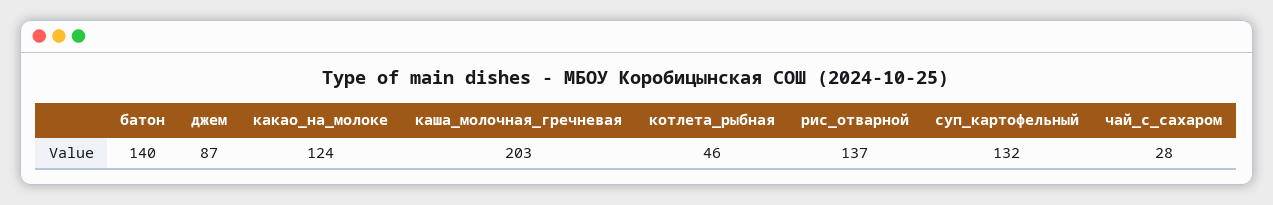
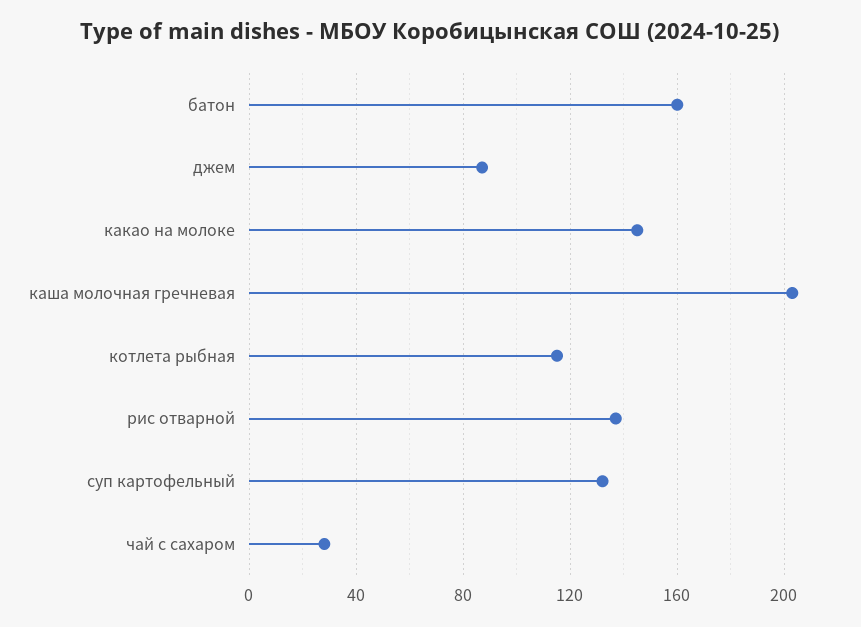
батон: 140 -> 160
какао_на_молоке: 124 -> 145
котлета_рыбная: 46 -> 115

